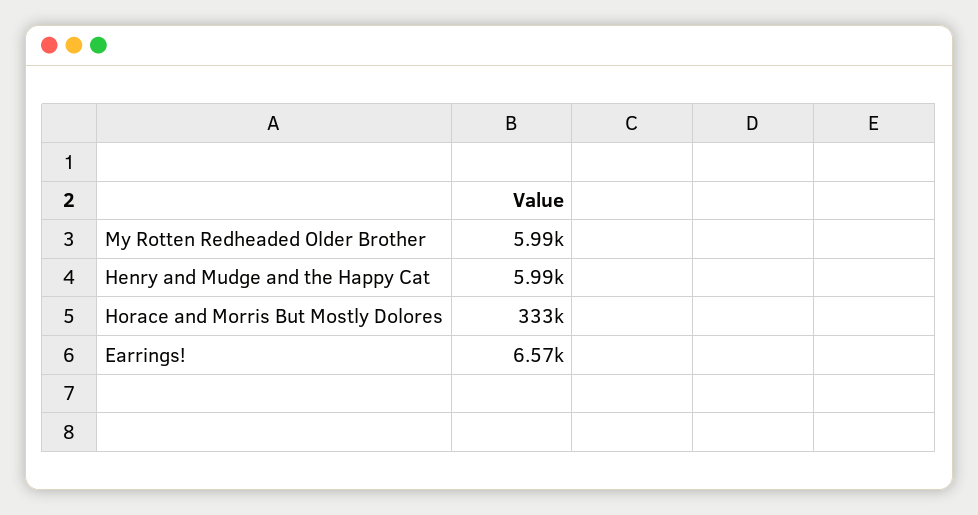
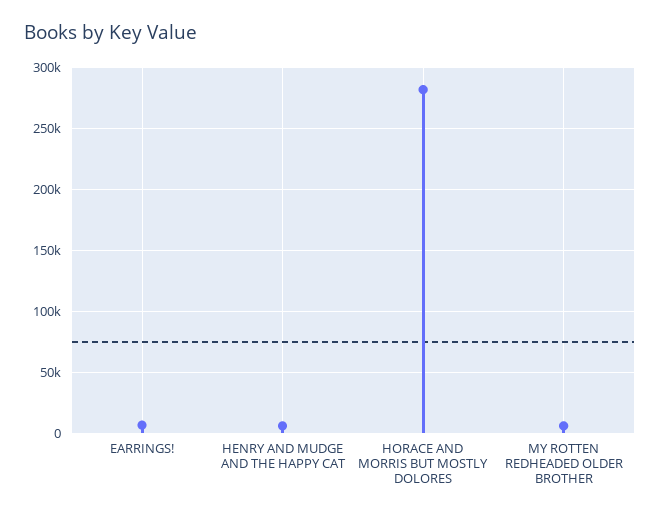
Horace and Morris But Mostly Dolores: 333000 -> 280000

